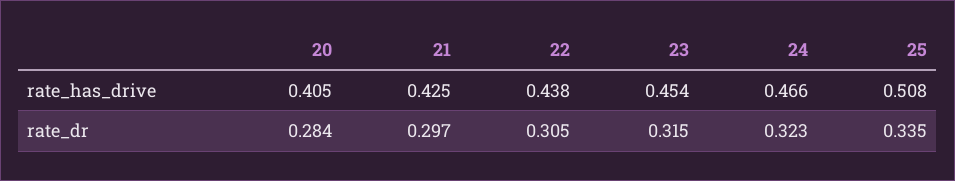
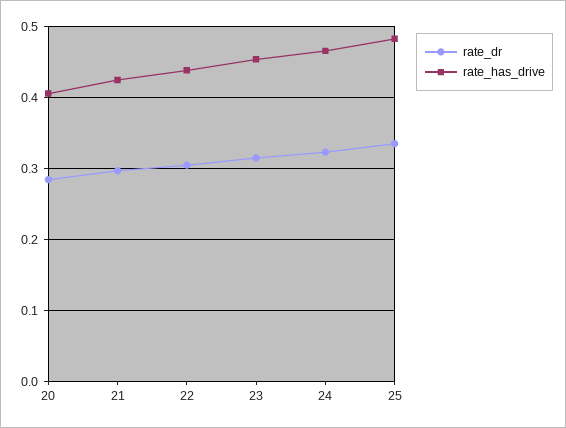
rate_has_drive, 25: 0.508 -> 0.48

